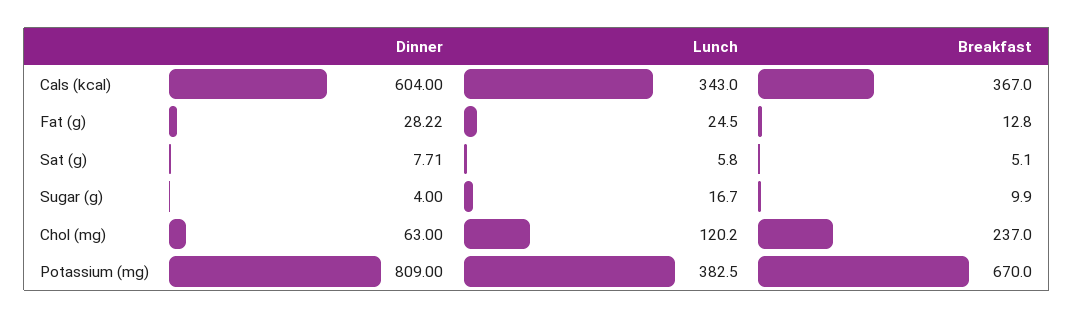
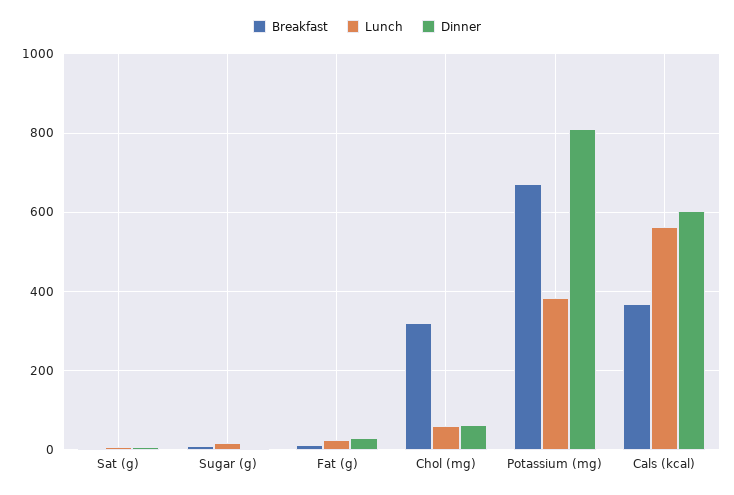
Lunch, Cals (kcal): 343 -> 560
Lunch, Chol (mg): 120.2 -> 60
Breakfast, Chol (mg): 237 -> 320

